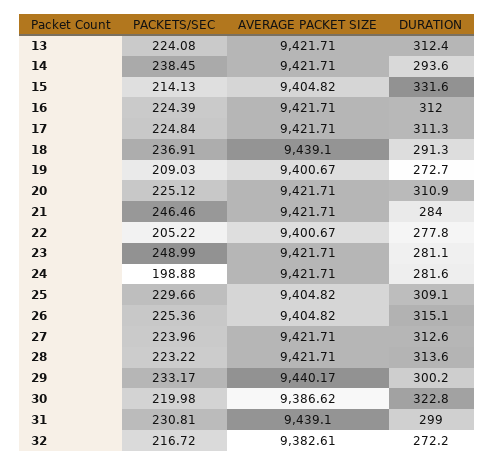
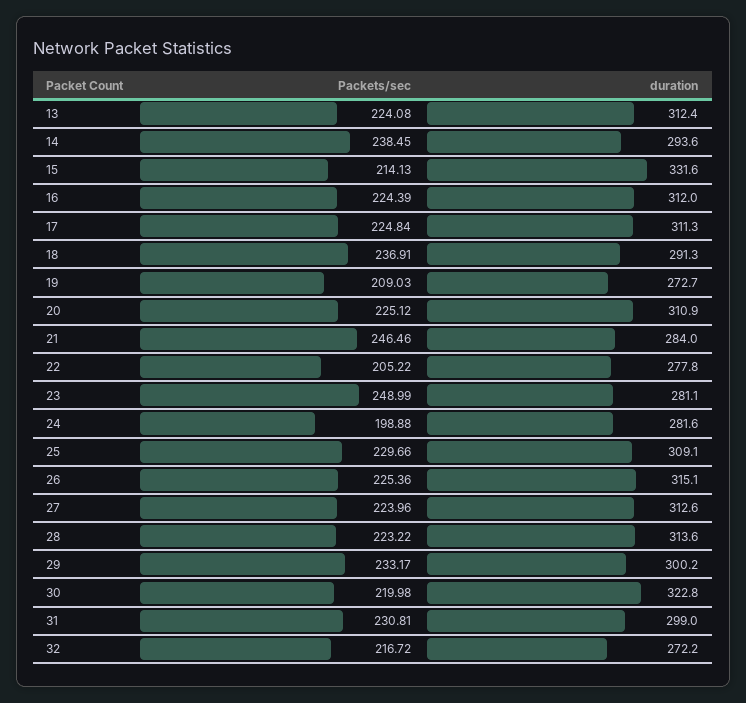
AVERAGE PACKET SIZE, 13: 9421.71 -> none
AVERAGE PACKET SIZE, 14: 9421.71 -> none
AVERAGE PACKET SIZE, 15: 9404.82 -> none
AVERAGE PACKET SIZE, 16: 9421.71 -> none
AVERAGE PACKET SIZE, 17: 9421.71 -> none
AVERAGE PACKET SIZE, 18: 9439.1 -> none
AVERAGE PACKET SIZE, 19: 9400.67 -> none
AVERAGE PACKET SIZE, 20: 9421.71 -> none
AVERAGE PACKET SIZE, 21: 9421.71 -> none
AVERAGE PACKET SIZE, 22: 9400.67 -> none
AVERAGE PACKET SIZE, 23: 9421.71 -> none
AVERAGE PACKET SIZE, 24: 9421.71 -> none
AVERAGE PACKET SIZE, 25: 9404.82 -> none
AVERAGE PACKET SIZE, 26: 9404.82 -> none
AVERAGE PACKET SIZE, 27: 9421.71 -> none
AVERAGE PACKET SIZE, 28: 9421.71 -> none
AVERAGE PACKET SIZE, 29: 9440.17 -> none
AVERAGE PACKET SIZE, 30: 9386.62 -> none
AVERAGE PACKET SIZE, 31: 9439.1 -> none
AVERAGE PACKET SIZE, 32: 9382.61 -> none

